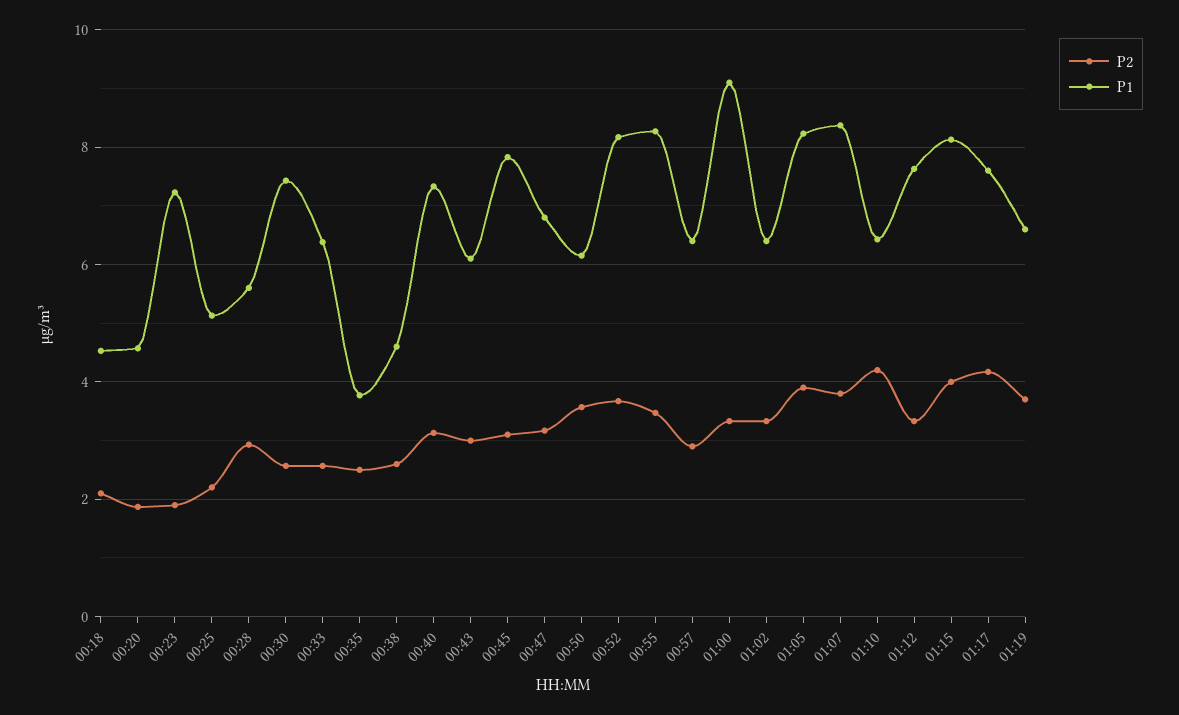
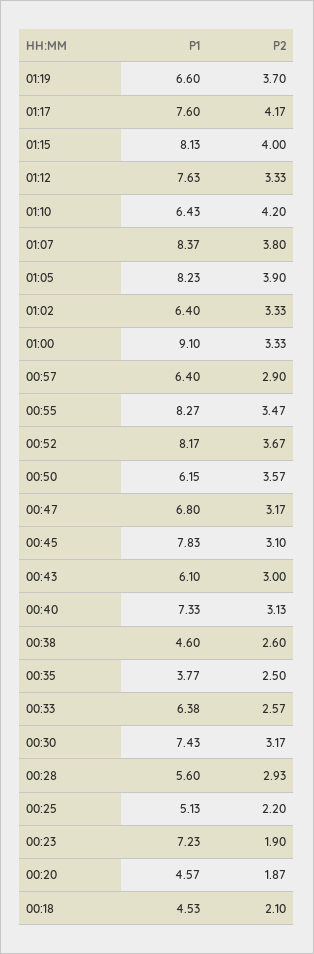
P2, 00:30: 2.6 -> 3.17

